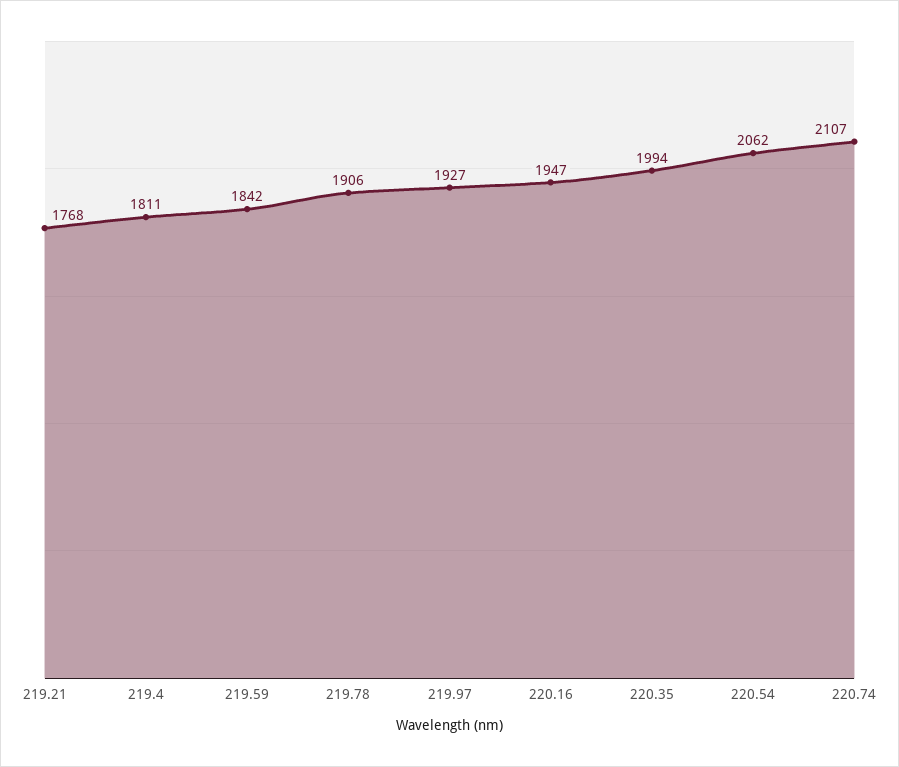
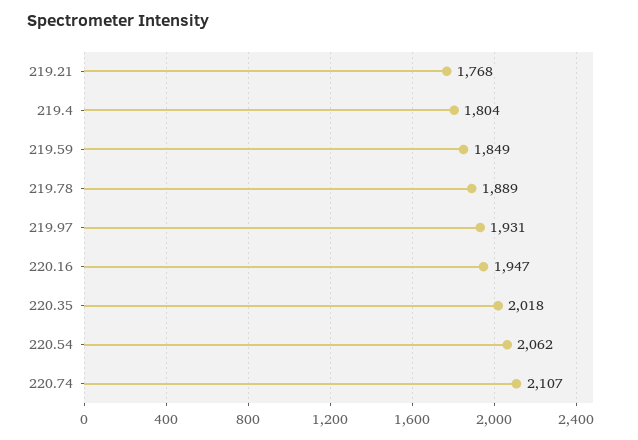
219.4: 1811 -> 1804
219.59: 1842 -> 1849
219.78: 1906 -> 1889
219.97: 1927 -> 1931
220.35: 1994 -> 2018

